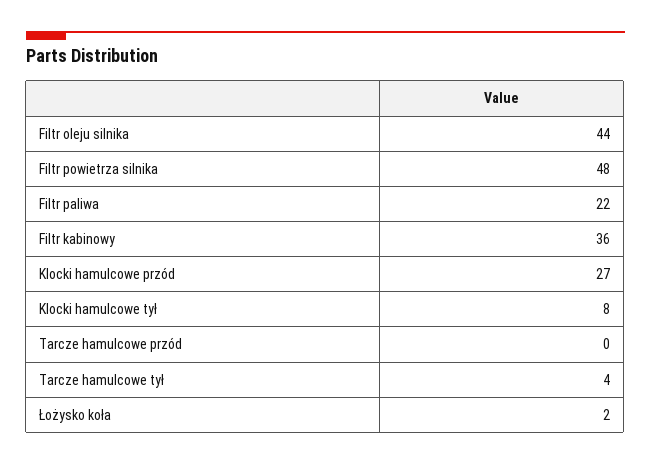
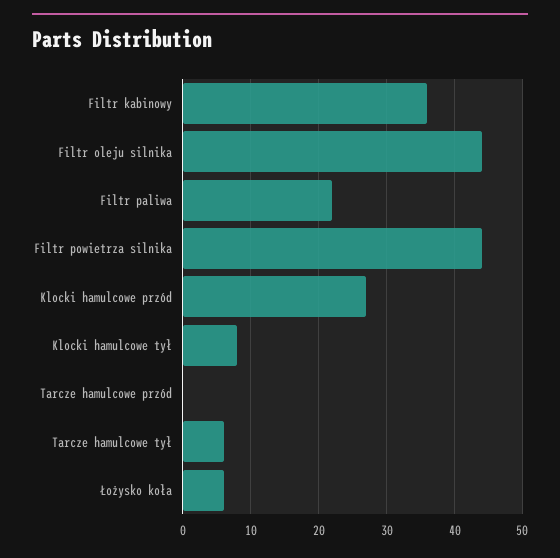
Filtr powietrza silnika: 48 -> 44
Tarcze hamulcowe tył: 4 -> 6
Łożysko koła: 2 -> 6

